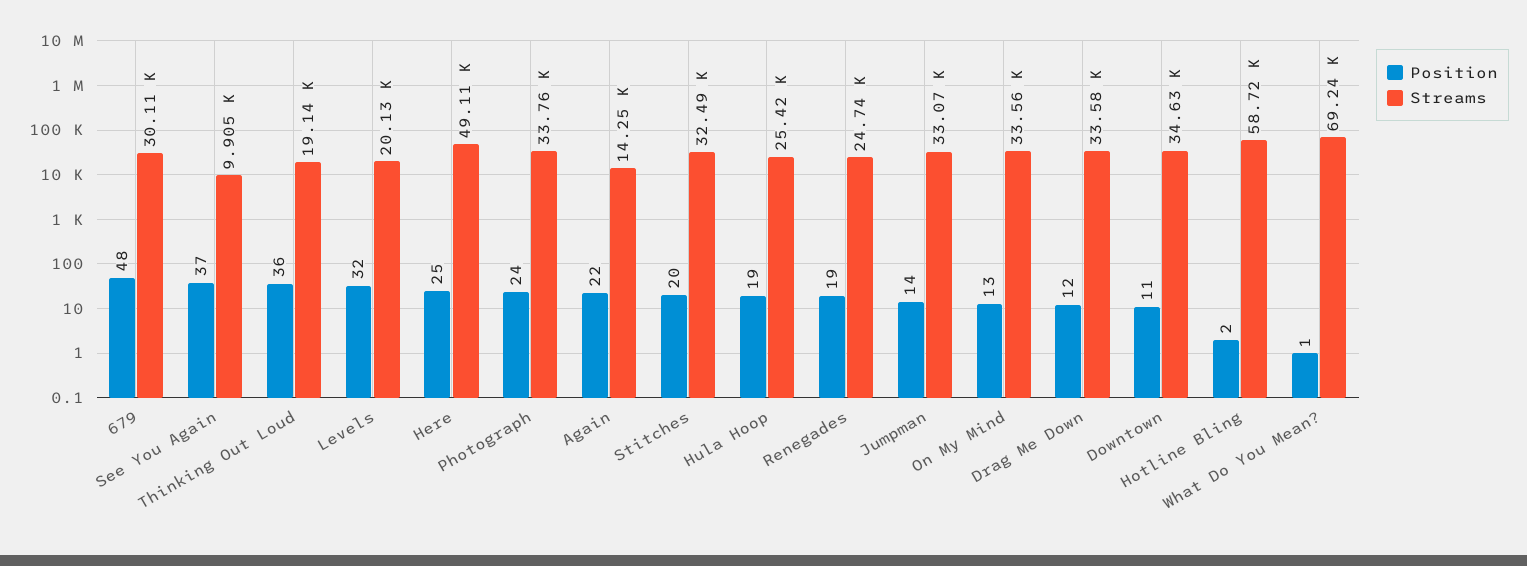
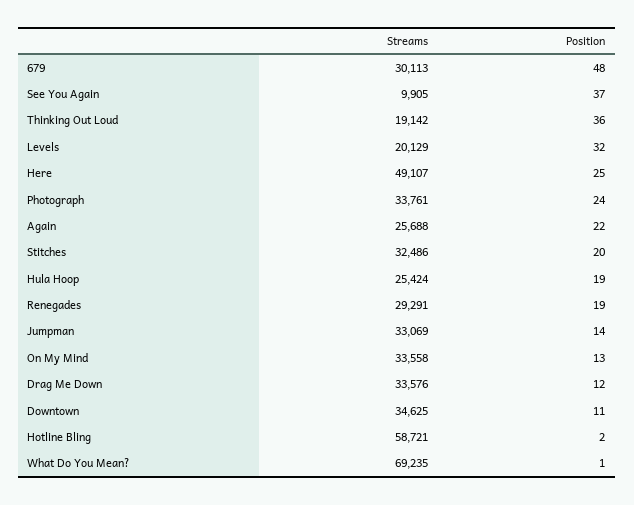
Streams, Again: 14250 -> 25688
Streams, Renegades: 24740 -> 29291

